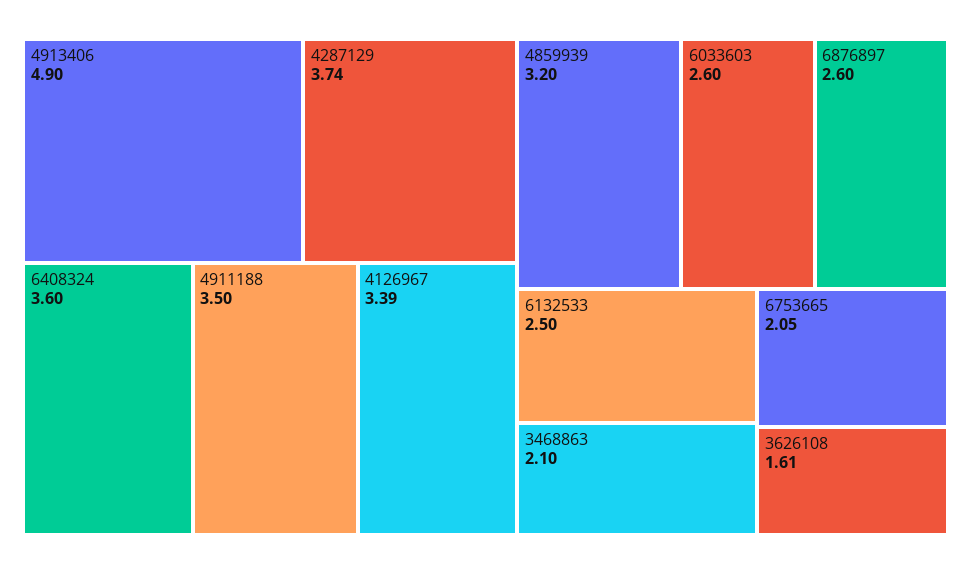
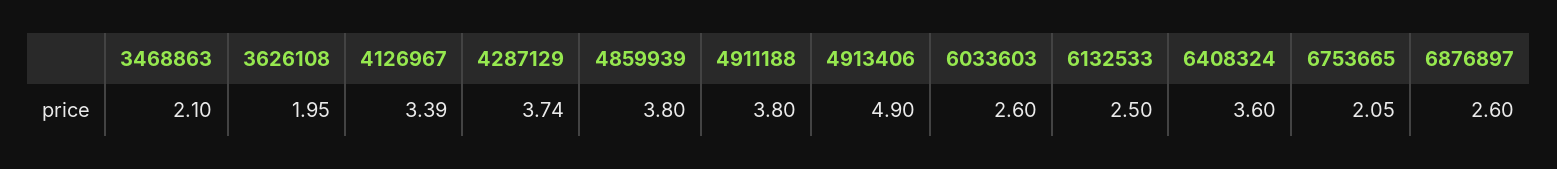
4911188: 3.5 -> 3.8
4859939: 3.2 -> 3.8
3626108: 1.61 -> 1.95

